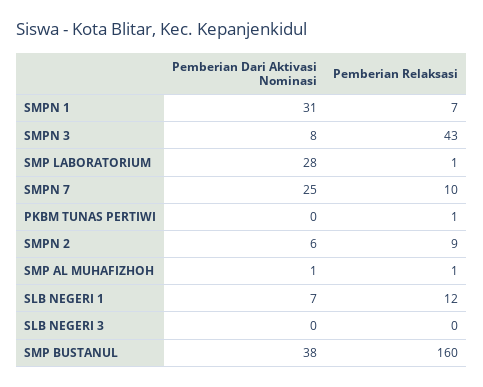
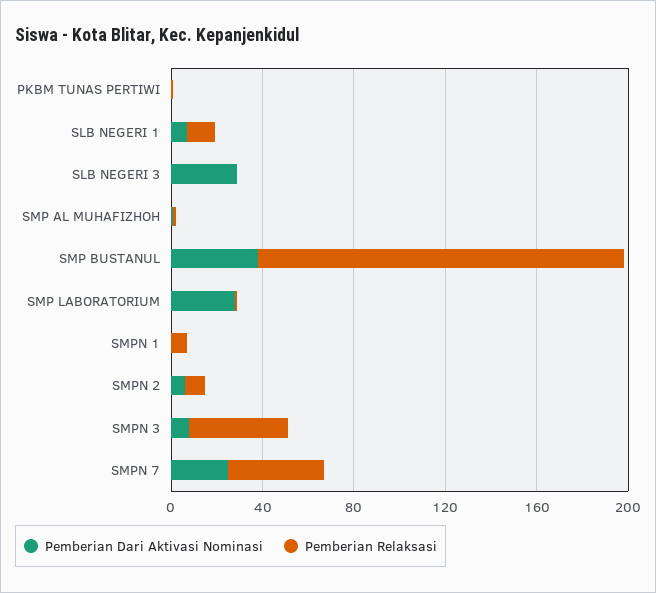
Pemberian Dari Aktivasi Nominasi, SMPN 1: 31 -> 0
Pemberian Relaksasi, SMPN 7: 10 -> 40
Pemberian Dari Aktivasi Nominasi, SLB NEGERI 3: 0 -> 30

